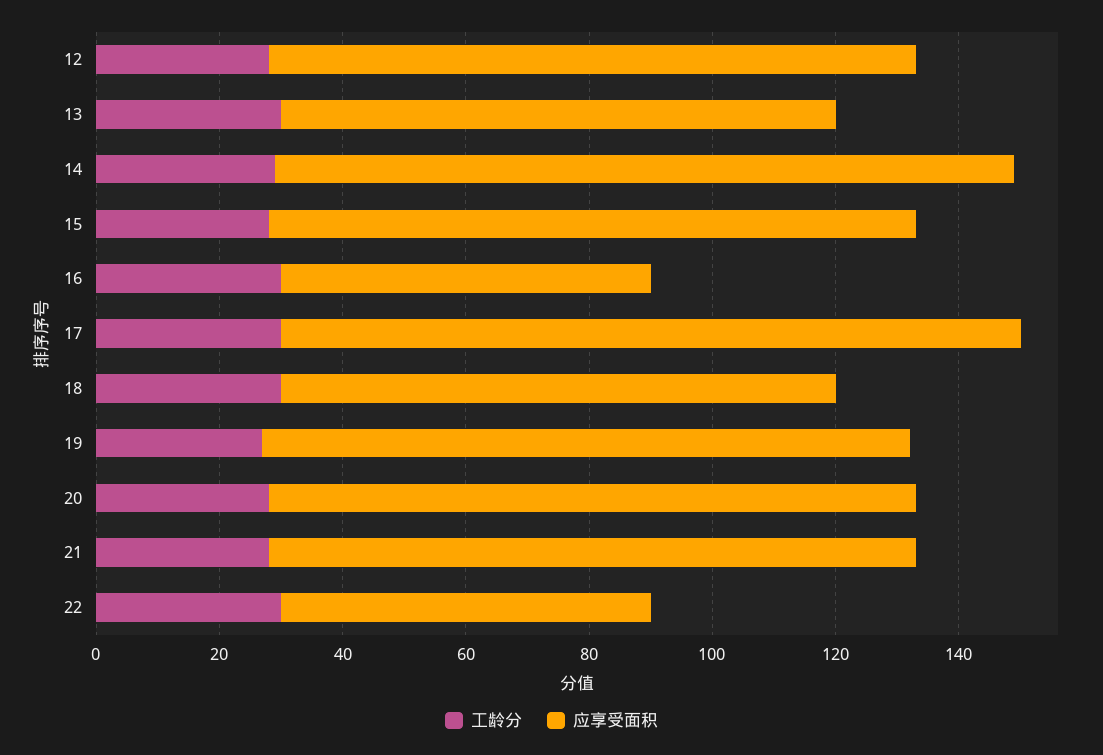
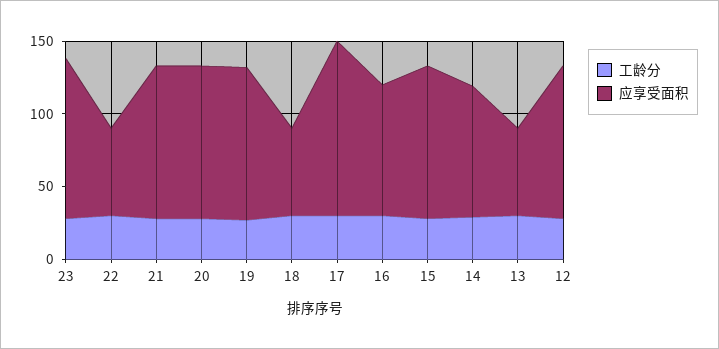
应享受面积, 13: 90 -> 60
应享受面积, 14: 120 -> 90
应享受面积, 16: 60 -> 90
应享受面积, 18: 90 -> 60
工龄分, 23: none -> 30
应享受面积, 23: none -> 110

